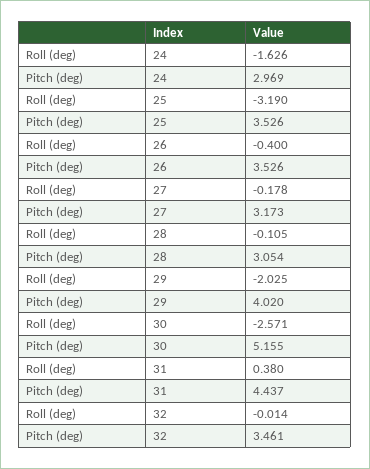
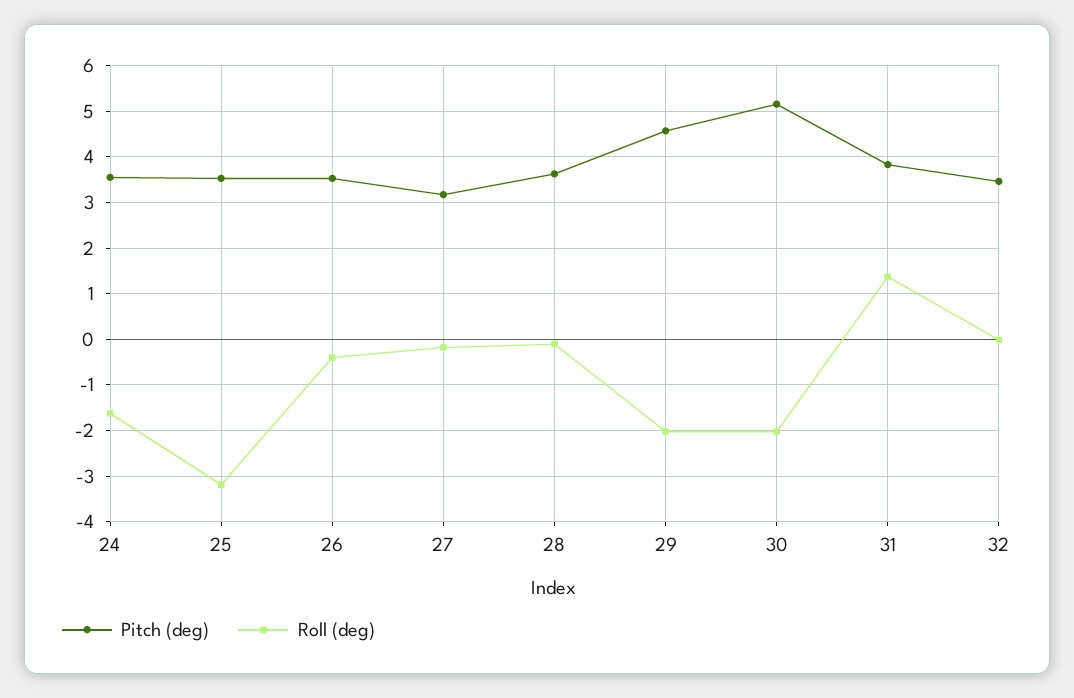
Pitch (deg), 24: 2.969 -> 3.6
Pitch (deg), 28: 3.054 -> 3.6
Pitch (deg), 29: 4.02 -> 4.6
Roll (deg), 30: -2.571 -> -2
Roll (deg), 31: 0.38 -> 1.4
Pitch (deg), 31: 4.437 -> 3.8

